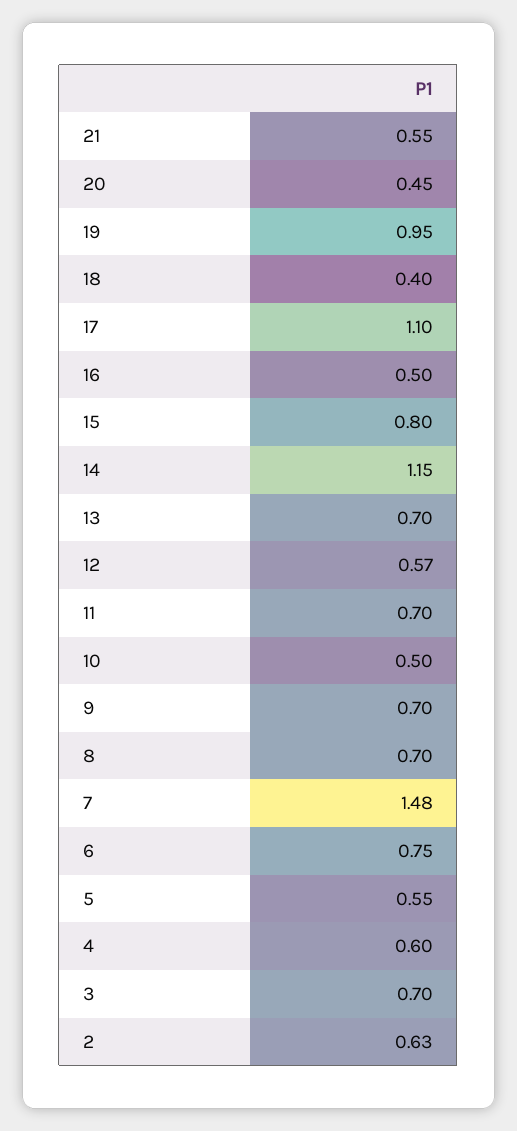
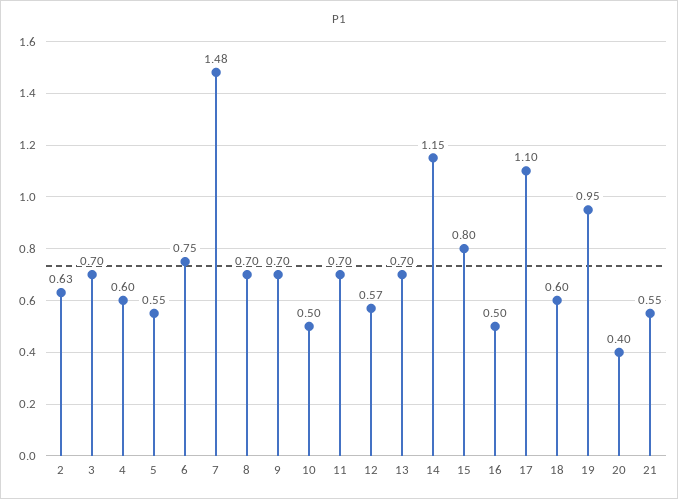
20: 0.45 -> 0.4
18: 0.4 -> 0.6

